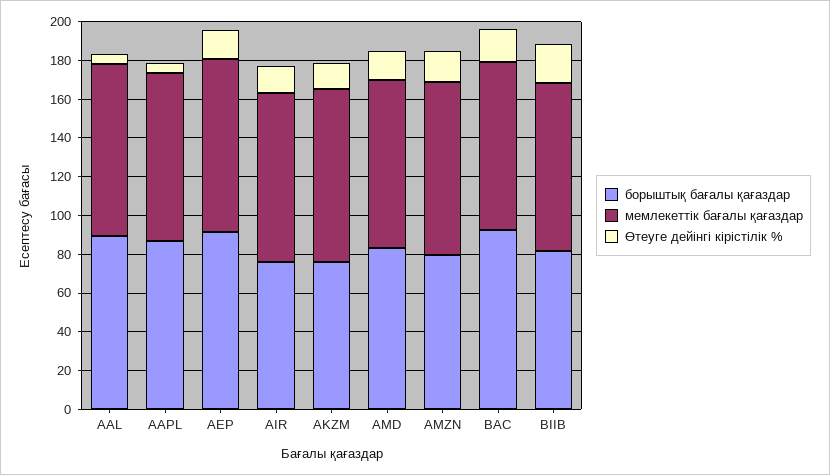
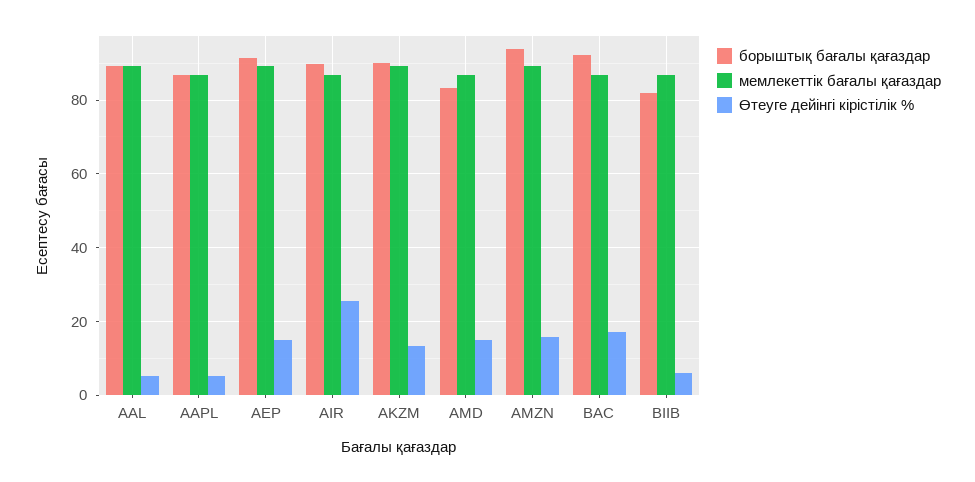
борыштық бағалы қағаздар, AIR: 75 -> 90
Өтеуге дейінгі кірістілік %, AIR: 15 -> 26
борыштық бағалы қағаздар, AKZM: 75 -> 90
борыштық бағалы қағаздар, AMZN: 80 -> 94
Өтеуге дейінгі кірістілік %, BIIB: 20 -> 6

